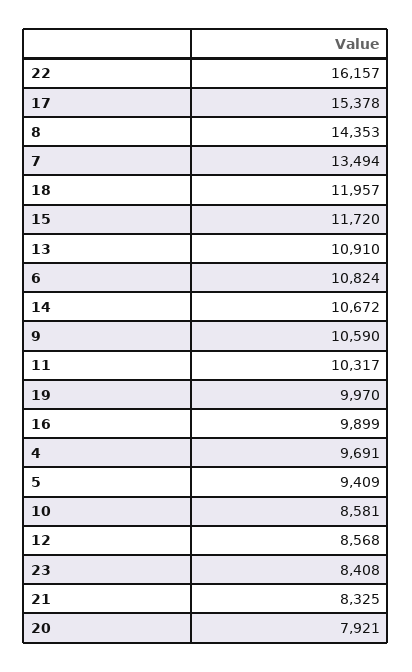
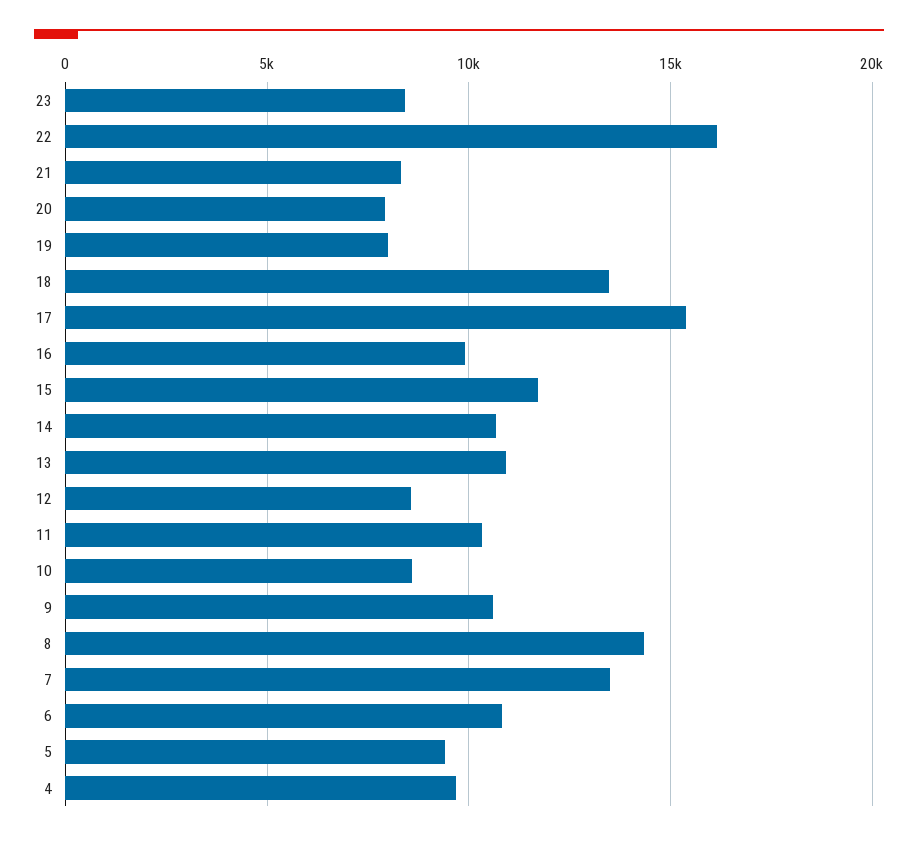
18: 11957 -> 13500
19: 9970 -> 8000

